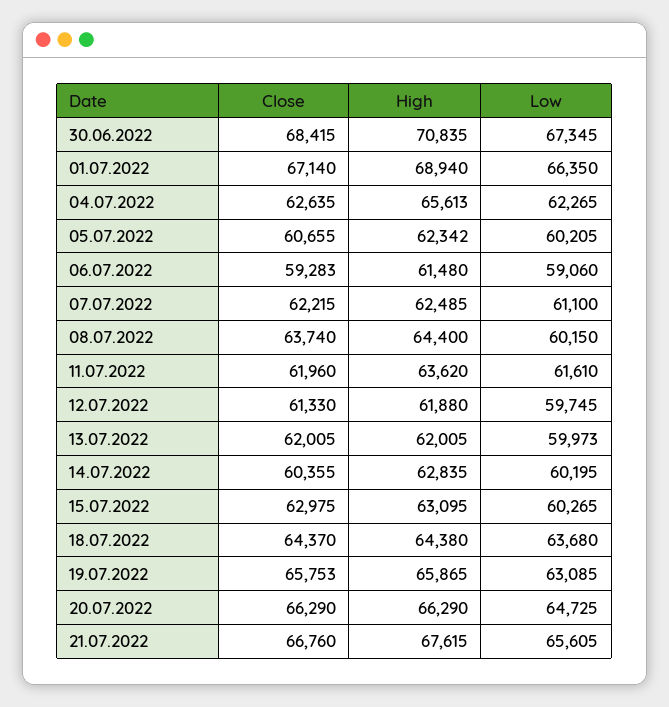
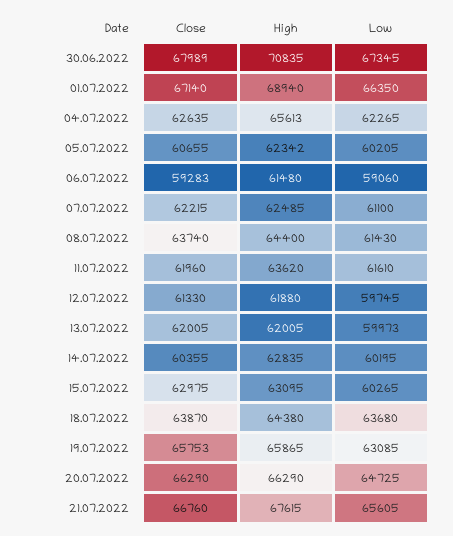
Close, 30.06.2022: 68415 -> 67989
Low, 08.07.2022: 60150 -> 61430
Close, 18.07.2022: 64370 -> 63870

